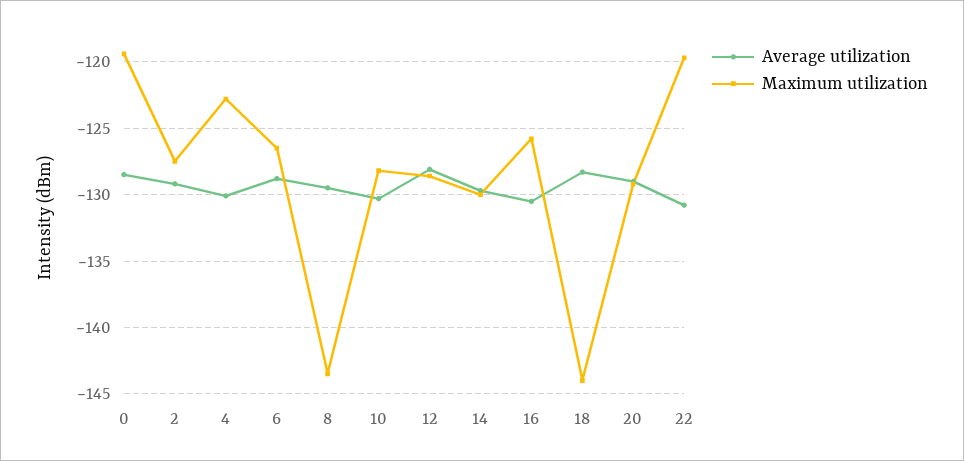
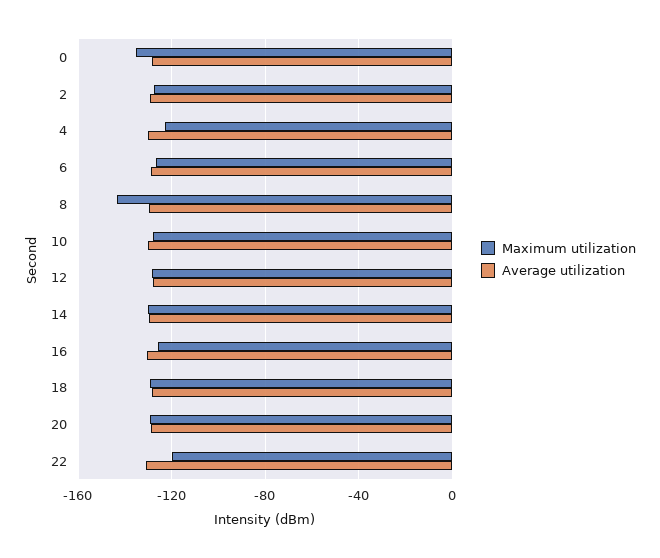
Maximum utilization, 0: -119.5 -> -135
Maximum utilization, 18: -144 -> -130

